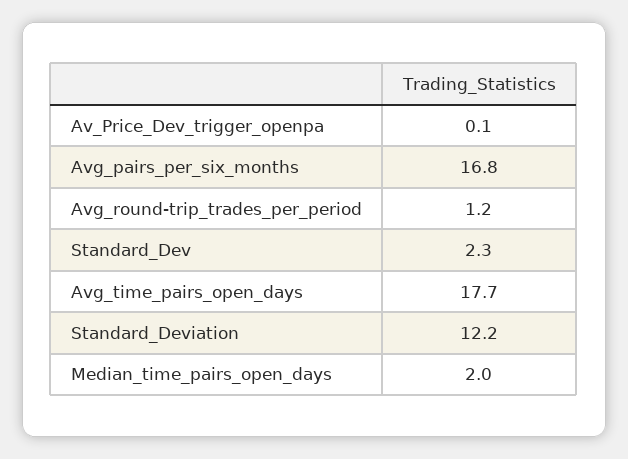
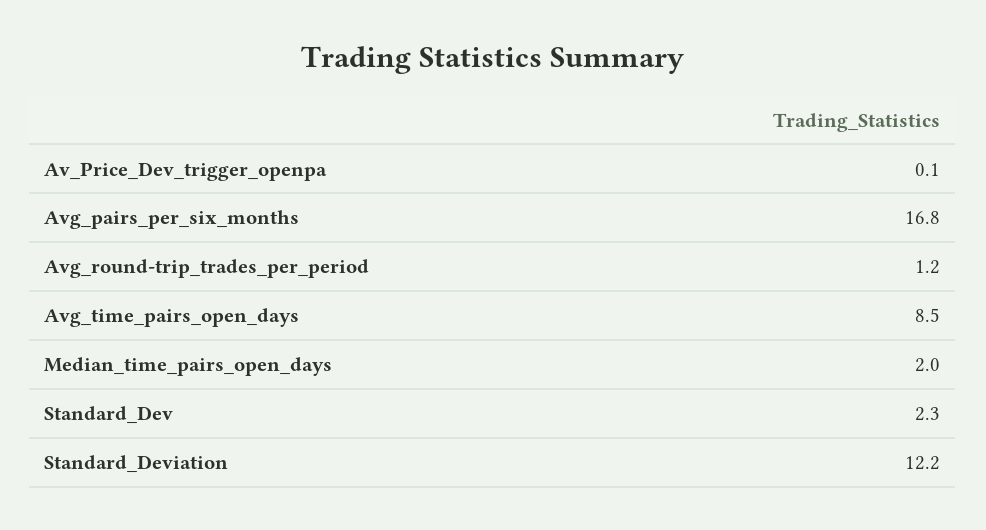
Avg_time_pairs_open_days: 17.7 -> 8.5

